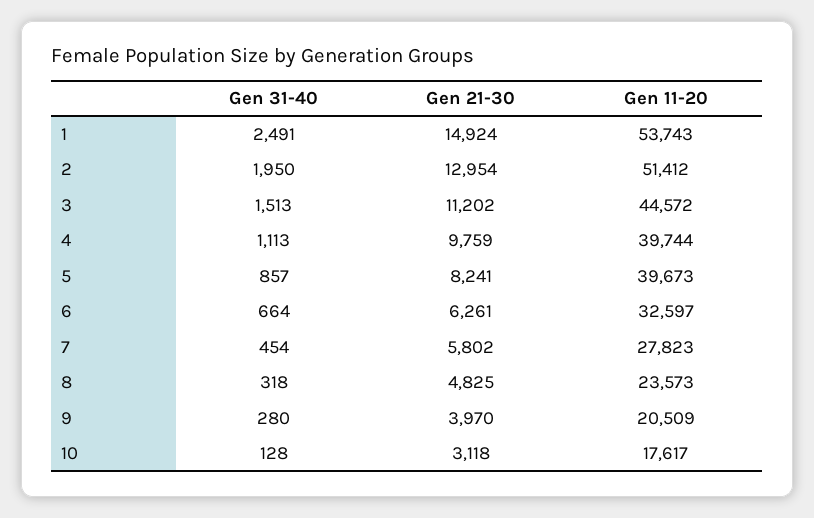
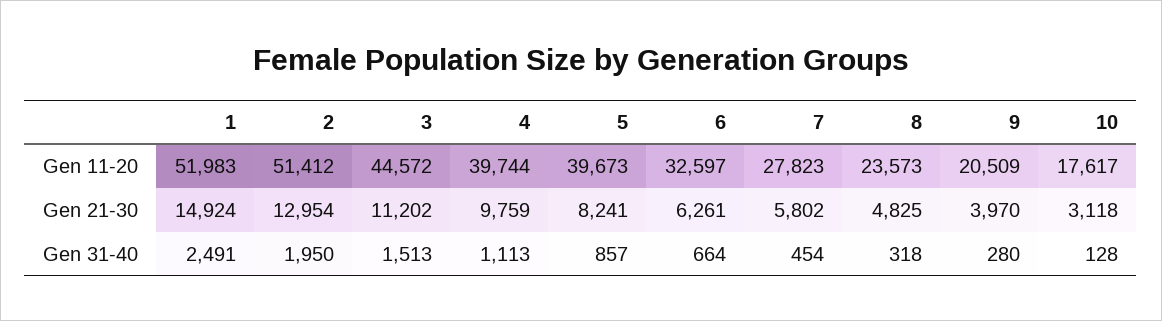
Gen 11-20, 1: 53743 -> 51983

